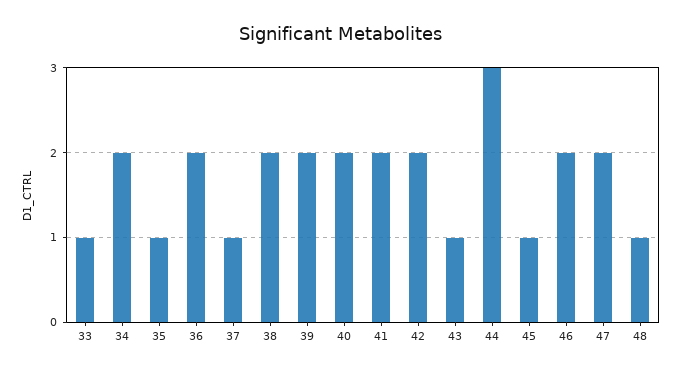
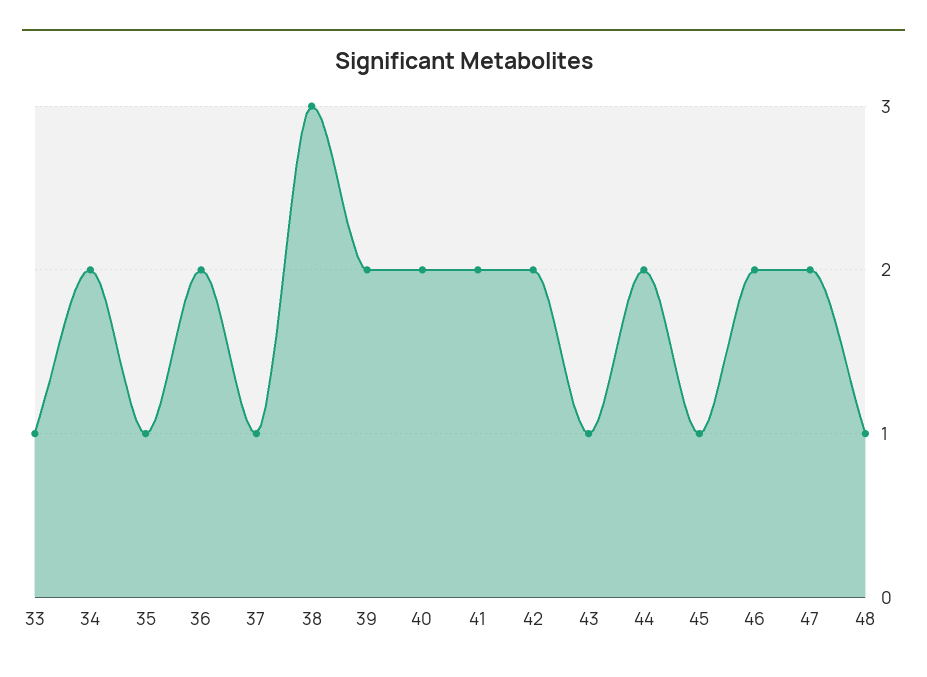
38: 2 -> 3
44: 3 -> 2

